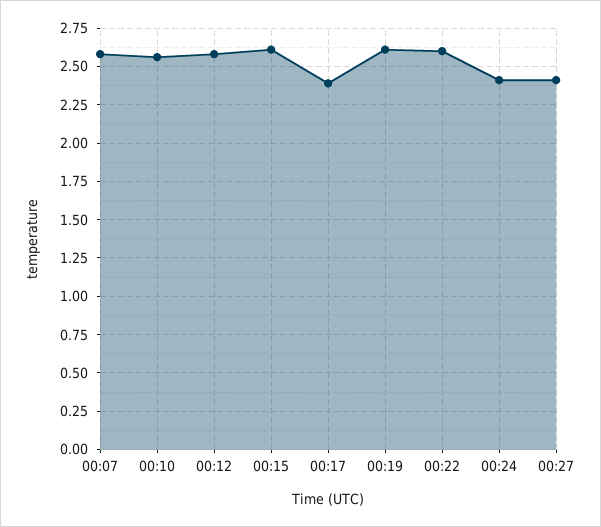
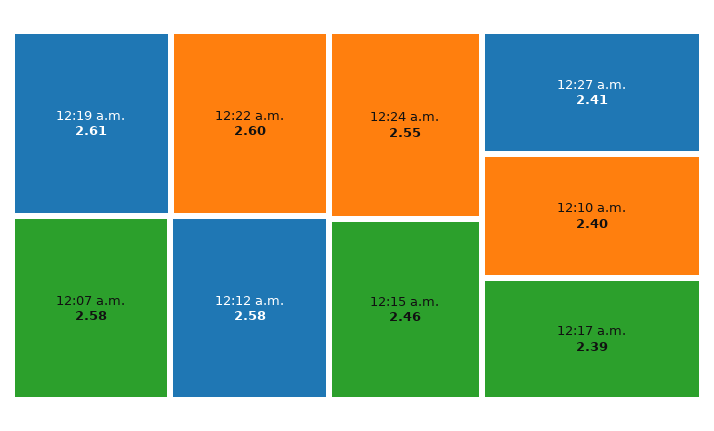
00:10: 2.55 -> 2.4
00:15: 2.6 -> 2.46
00:24: 2.4 -> 2.55

